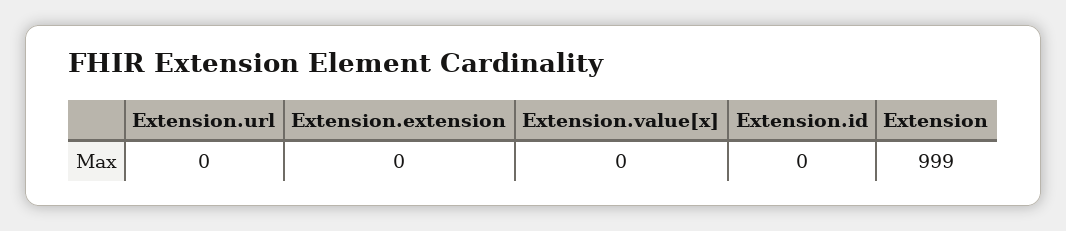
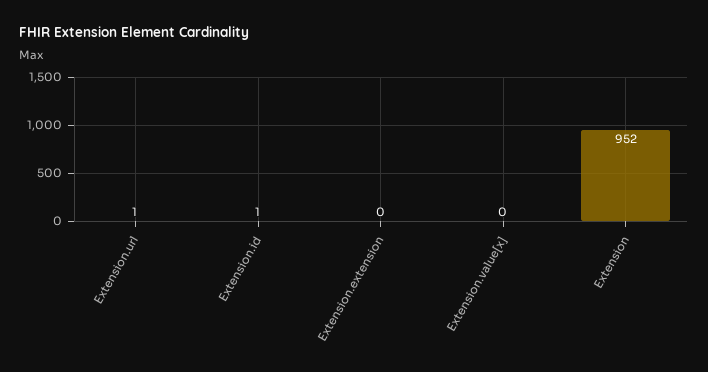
Extension.url: 0 -> 1
Extension.id: 0 -> 1
Extension: 999 -> 952

